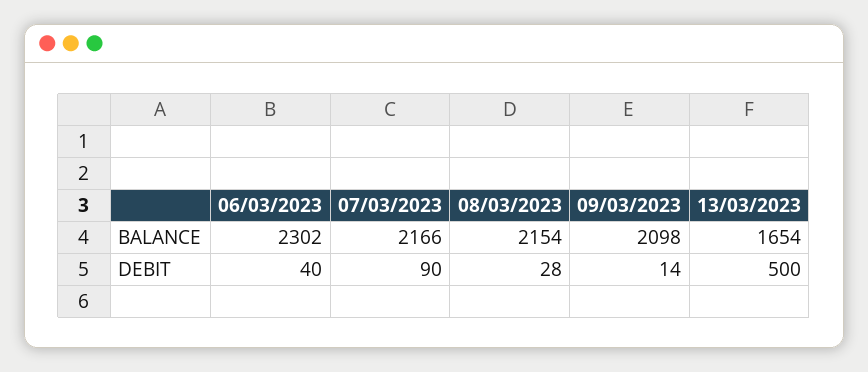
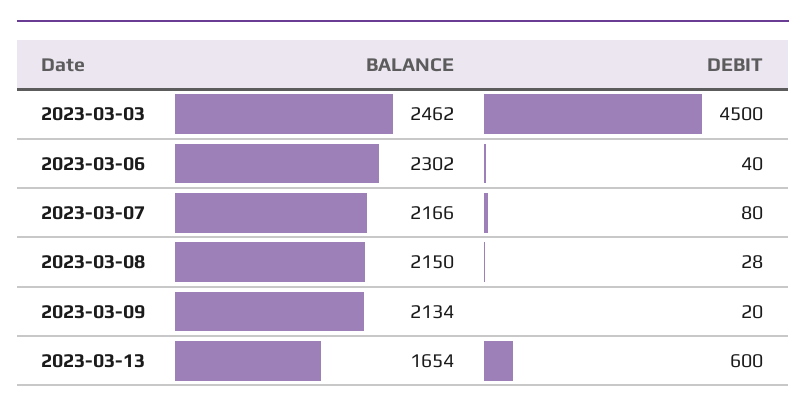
08/03/2023, BALANCE: 2154 -> 2150
09/03/2023, BALANCE: 2098 -> 2134
07/03/2023, DEBIT: 90 -> 80
09/03/2023, DEBIT: 14 -> 20
13/03/2023, DEBIT: 500 -> 600
2023-03-03, BALANCE: none -> 2462
2023-03-03, DEBIT: none -> 4500

